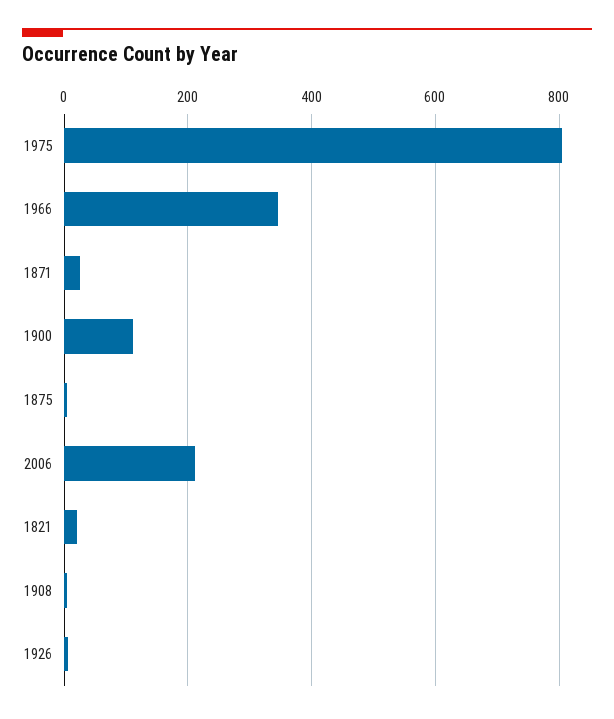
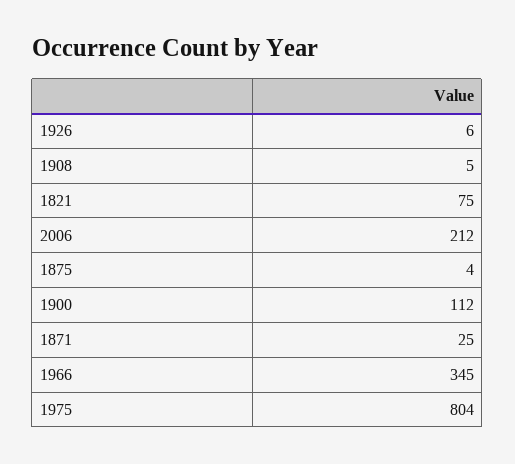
1821: 20 -> 75

